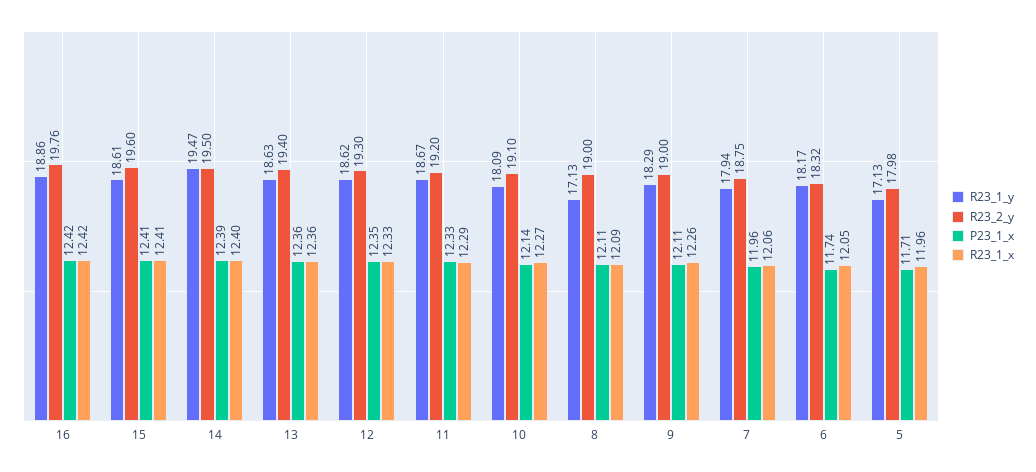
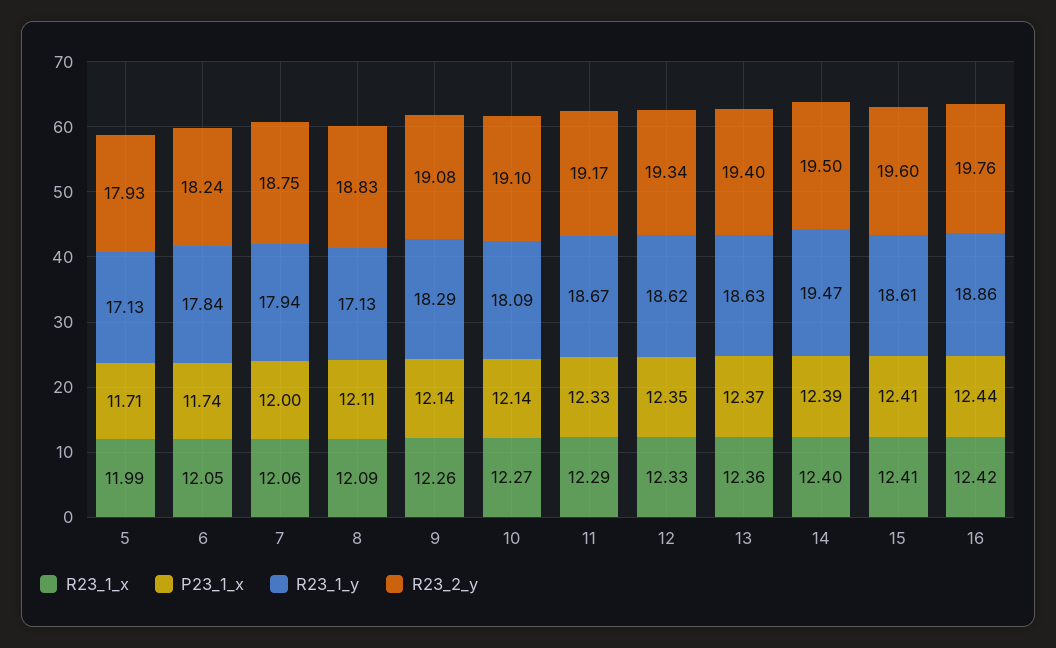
P23_1_x, 16: 12.42 -> 12.44
P23_1_x, 13: 12.36 -> 12.37
R23_2_y, 12: 19.3 -> 19.34
R23_2_y, 11: 19.2 -> 19.17
R23_2_y, 8: 19 -> 18.83
R23_2_y, 9: 19 -> 19.08
P23_1_x, 9: 12.11 -> 12.14
P23_1_x, 7: 11.96 -> 12
R23_1_y, 6: 18.17 -> 17.84
R23_2_y, 6: 18.32 -> 18.24
R23_2_y, 5: 17.98 -> 17.93
R23_1_x, 5: 11.96 -> 11.99

